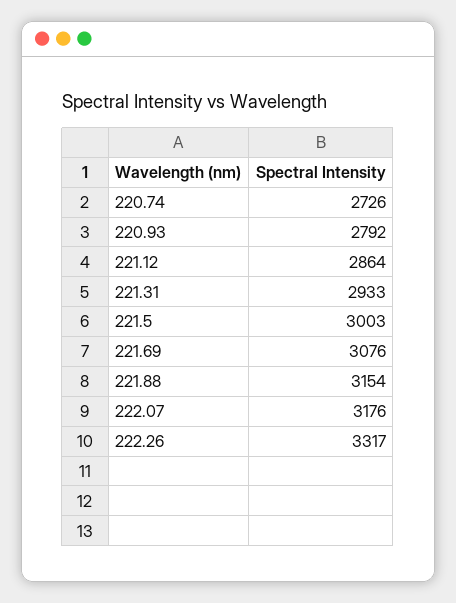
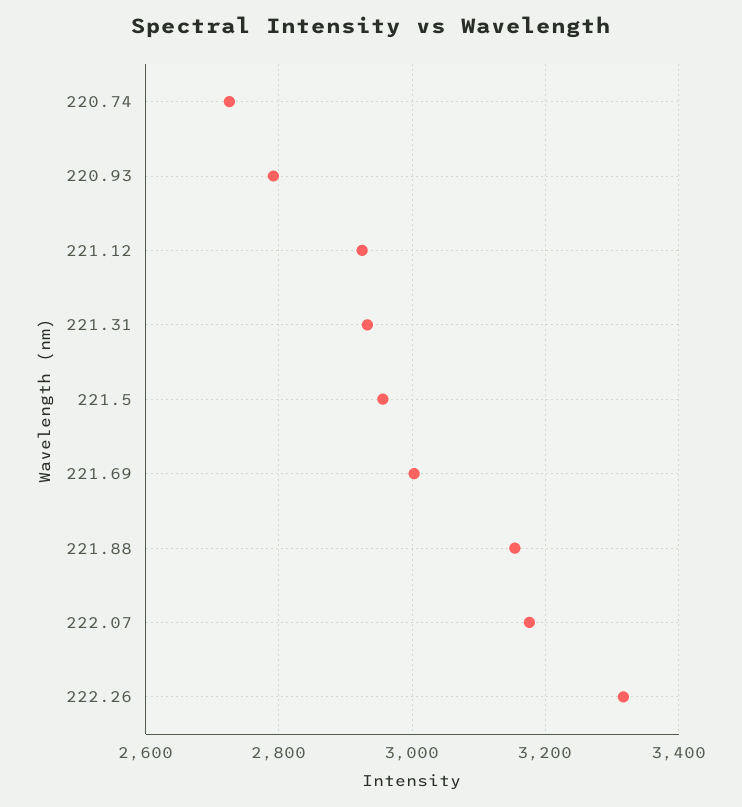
221.12: 2864 -> 2920
221.5: 3003 -> 2960
221.69: 3076 -> 3000

